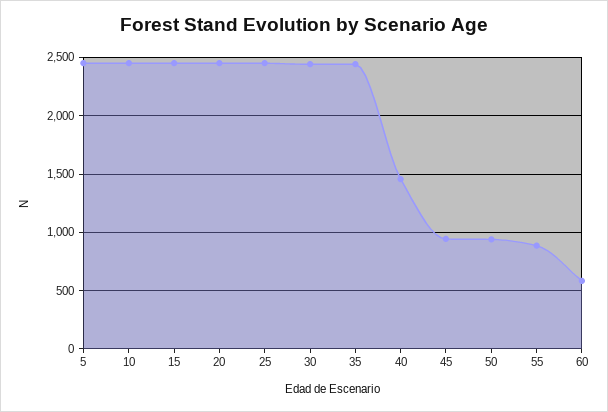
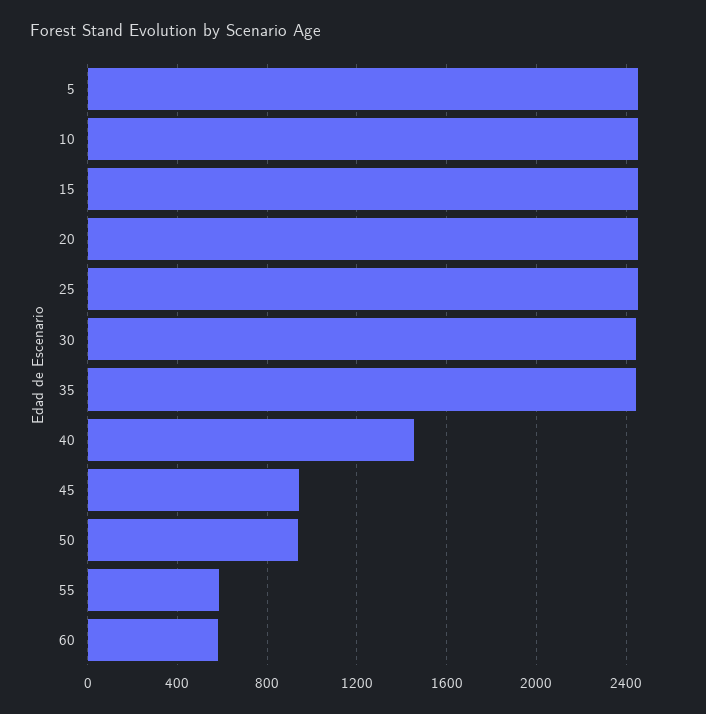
55: 900 -> 600

